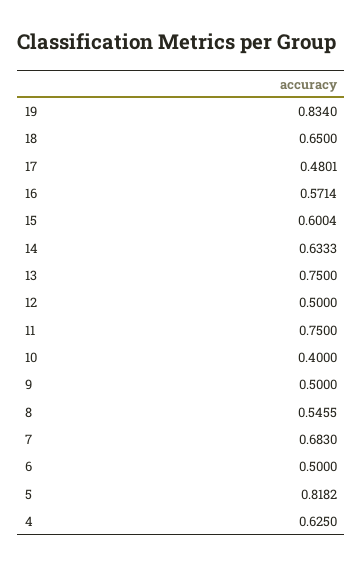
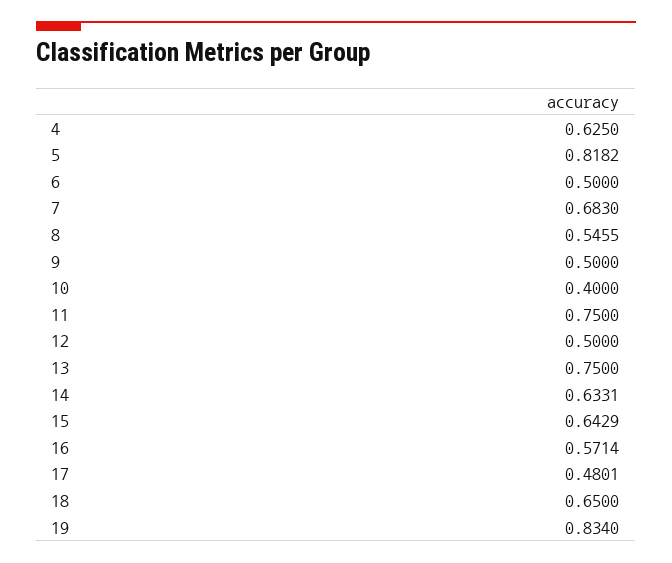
15: 0.6004 -> 0.6429
14: 0.6333 -> 0.6331

